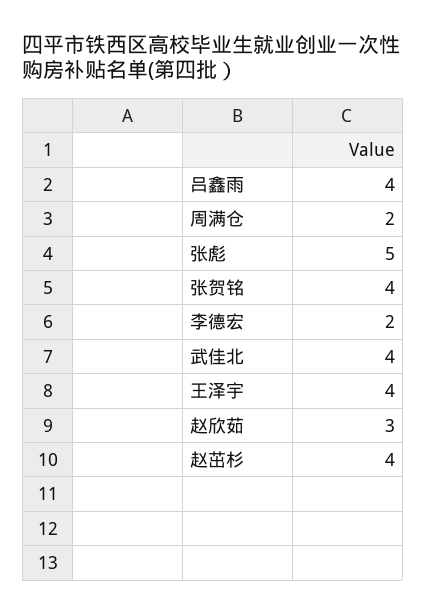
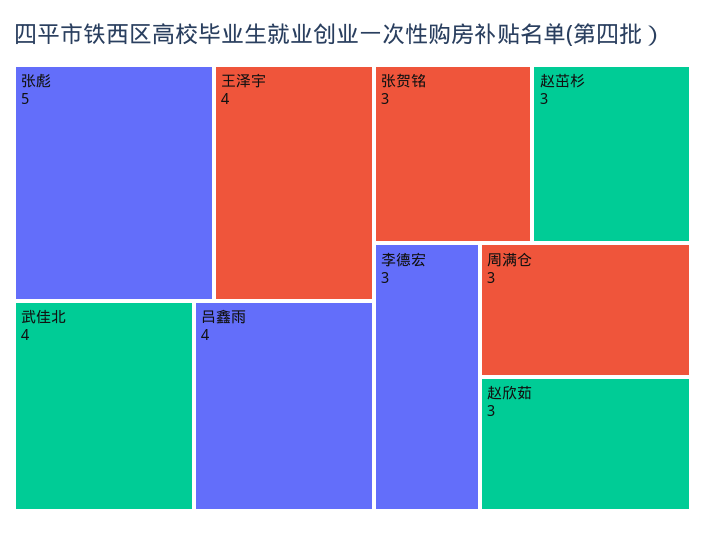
周满仓: 2 -> 3
张贺铭: 4 -> 3
李德宏: 2 -> 3
赵茁杉: 4 -> 3

